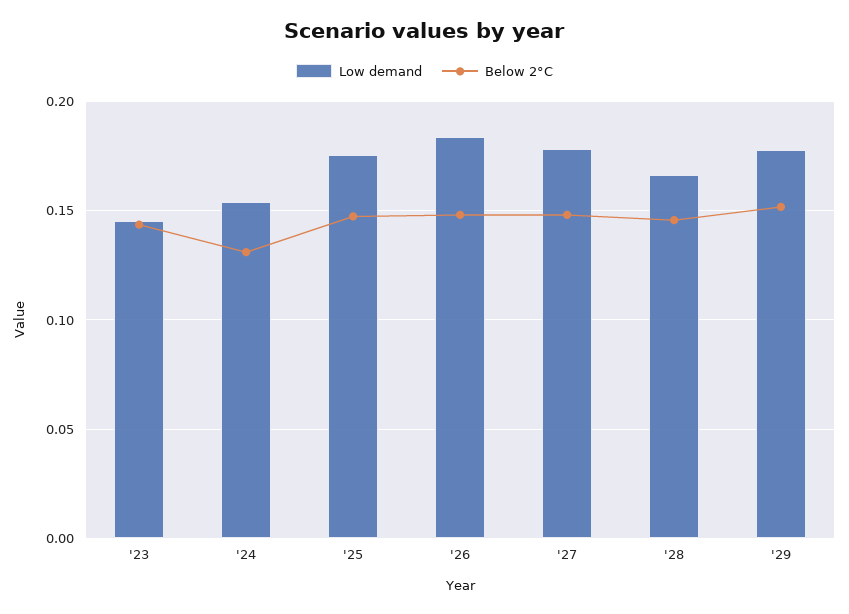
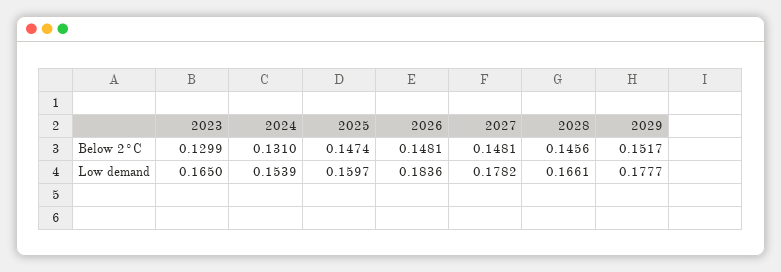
Low demand, '23: 0.145 -> 0.165
Below 2°C, '23: 0.145 -> 0.1299
Low demand, '25: 0.175 -> 0.1597

